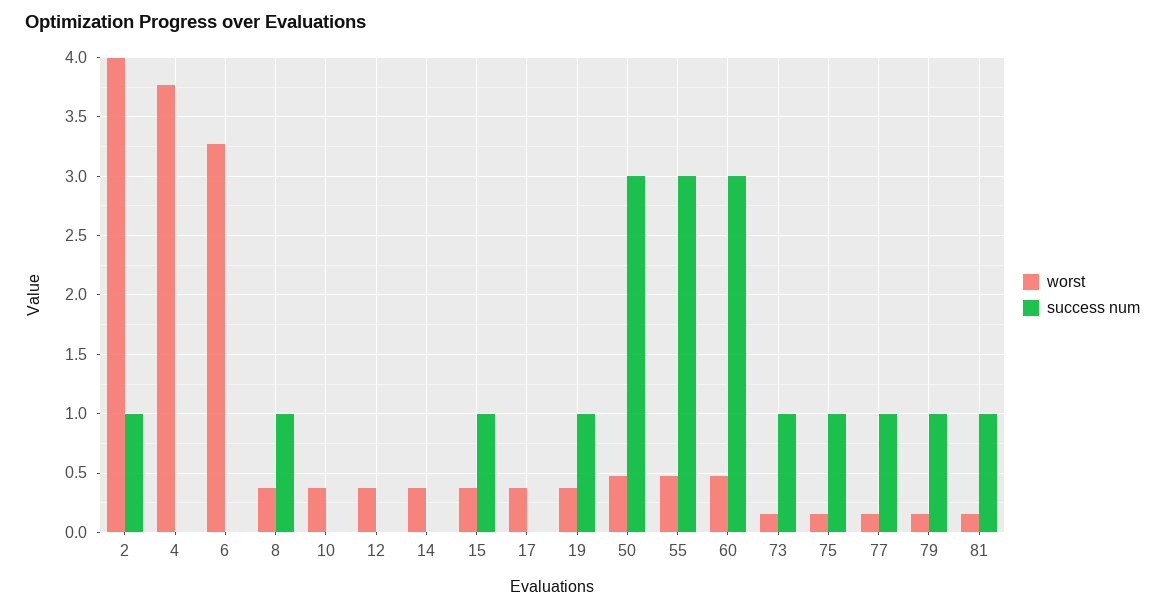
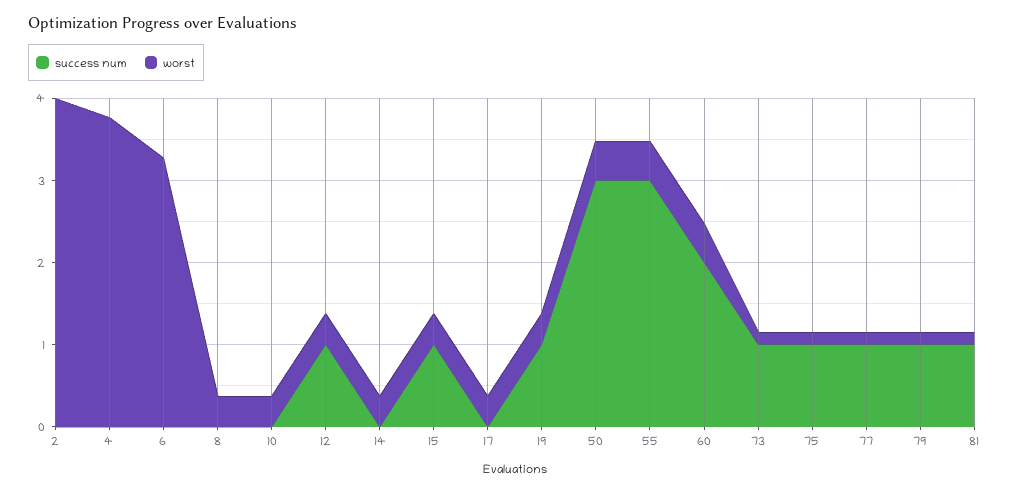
success num, 2: 1 -> 0
success num, 8: 1 -> 0
success num, 12: 0 -> 1
success num, 60: 3 -> 2

